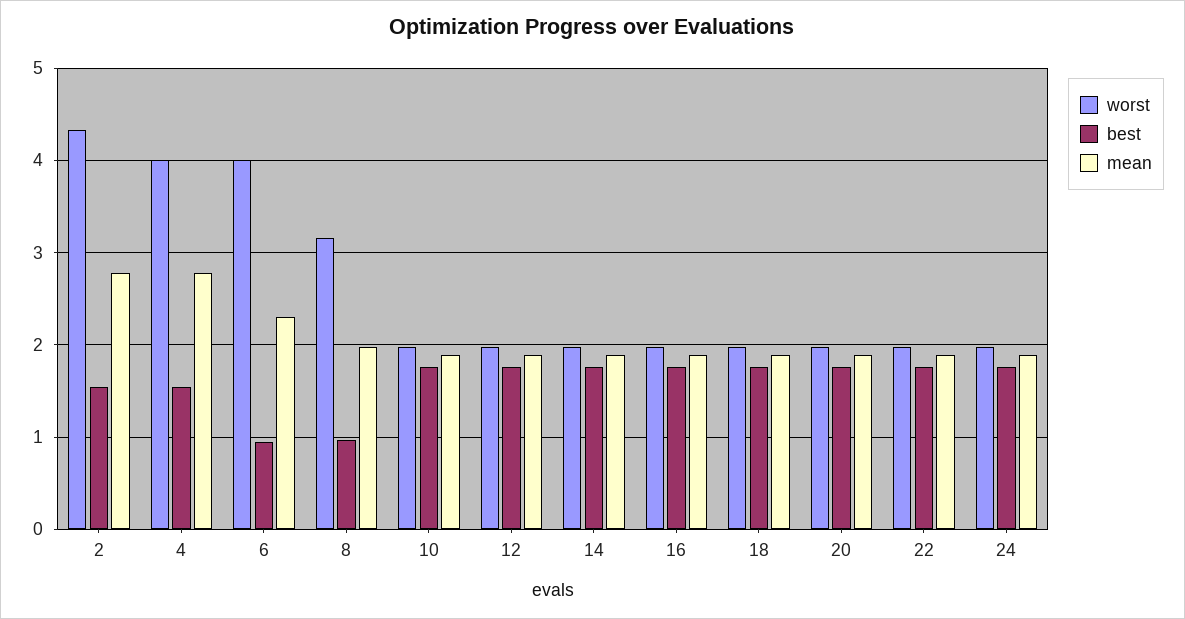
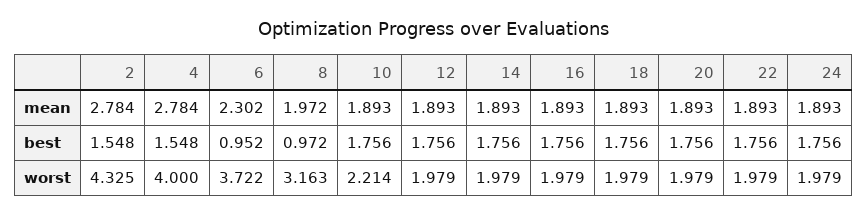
worst, 6: 4 -> 3.722
worst, 10: 2 -> 2.214

